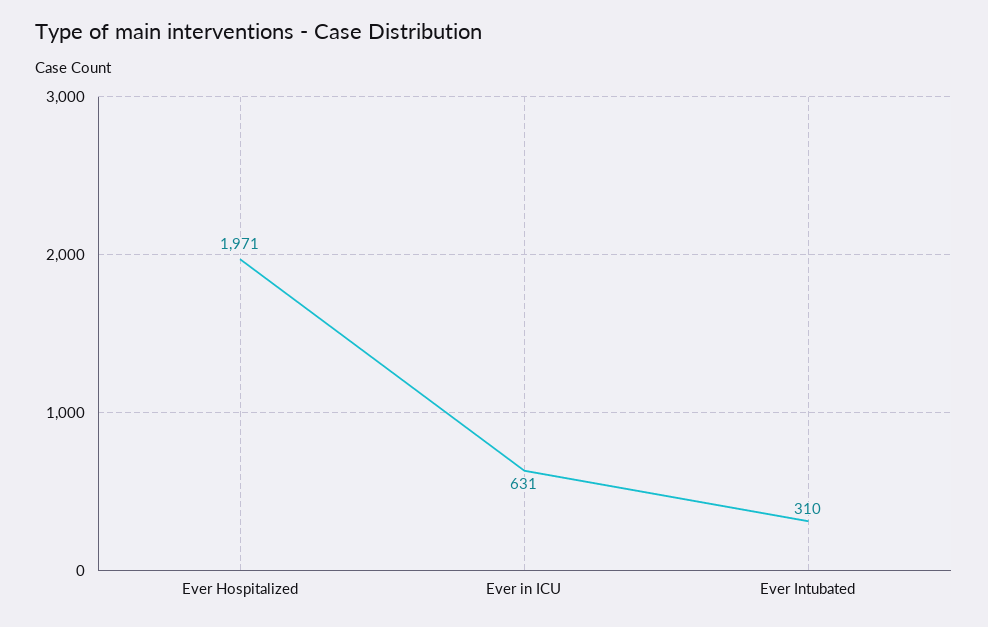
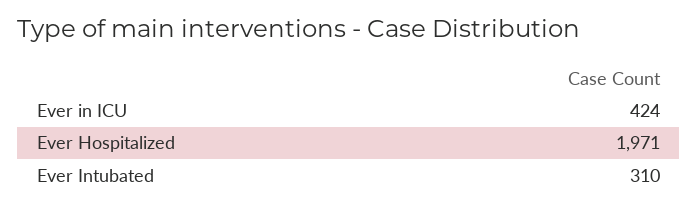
Ever in ICU: 631 -> 424

